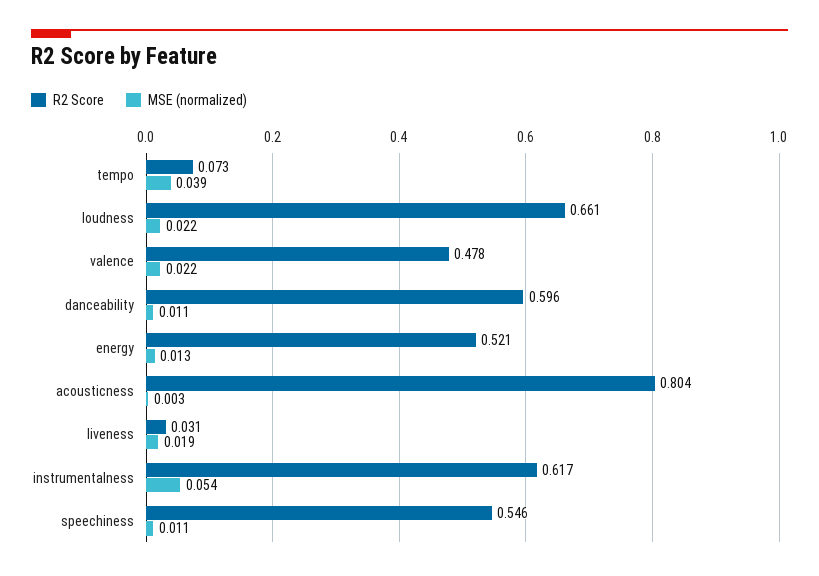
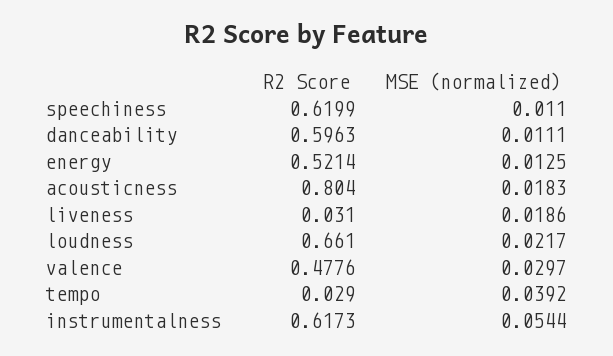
R2 Score, tempo: 0.073 -> 0.029
MSE (normalized), valence: 0.022 -> 0.0297
MSE (normalized), acousticness: 0.003 -> 0.0183
R2 Score, speechiness: 0.546 -> 0.6199

